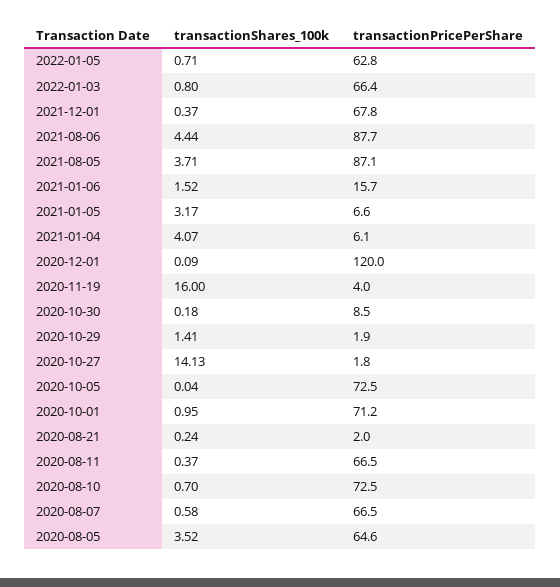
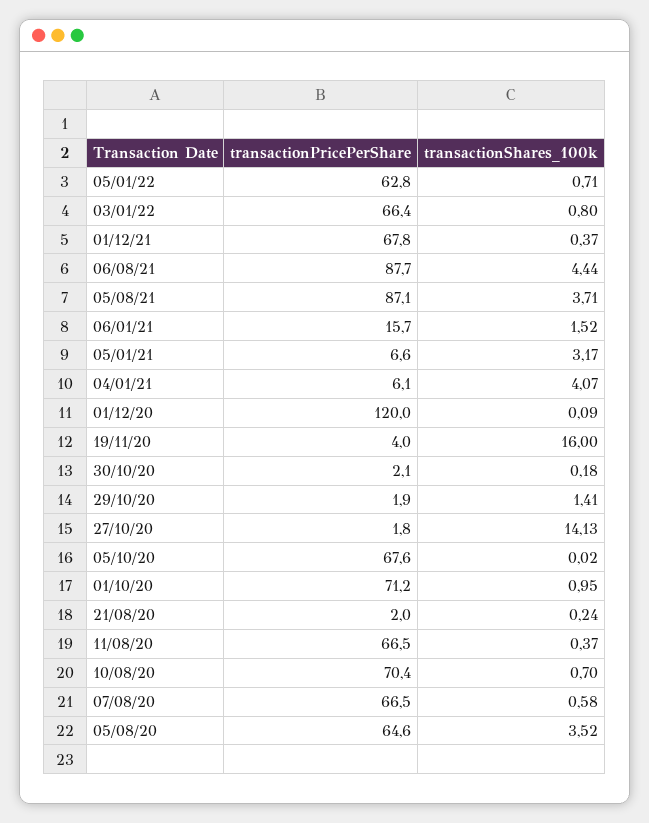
transactionPricePerShare, 2020-10-30: 8.5 -> 2.1
transactionShares_100k, 2020-10-05: 0.04 -> 0.02
transactionPricePerShare, 2020-10-05: 72.5 -> 67.6
transactionPricePerShare, 2020-08-10: 72.5 -> 70.4

